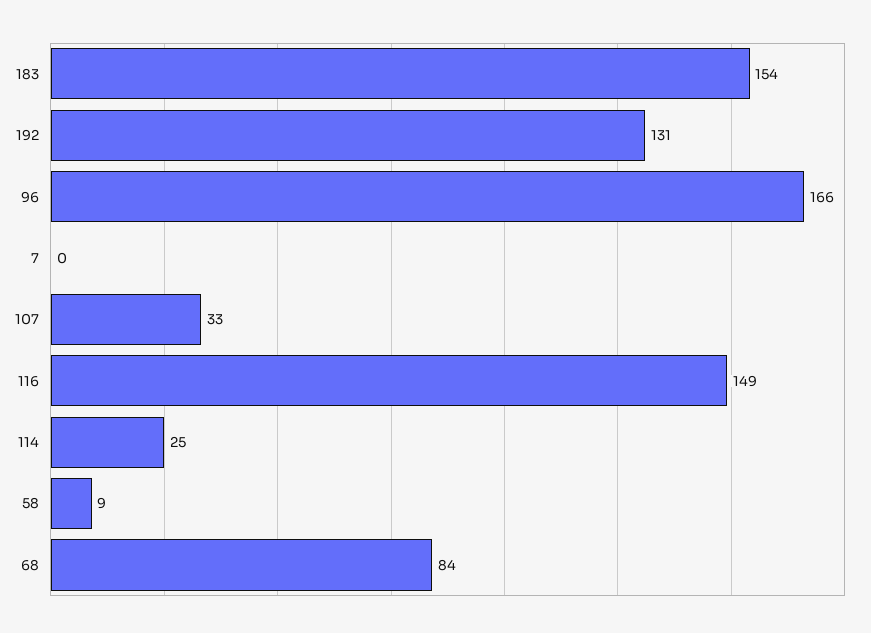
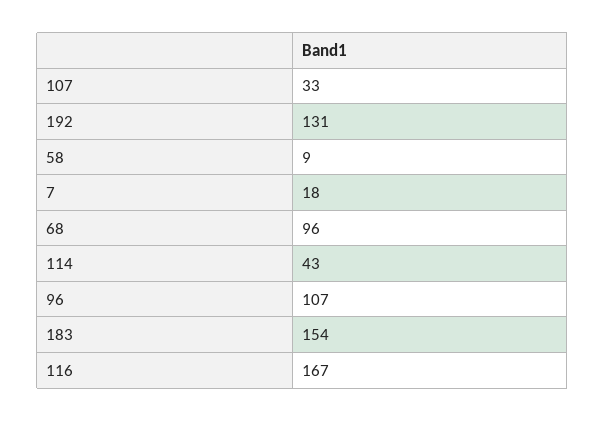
96: 166 -> 107
7: 0 -> 18
116: 149 -> 167
114: 25 -> 43
68: 84 -> 96

